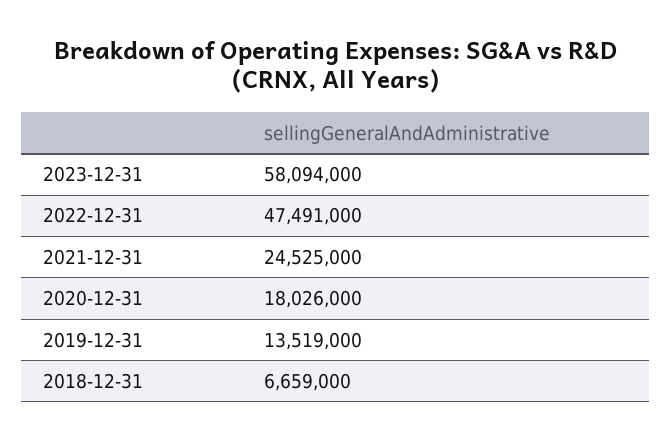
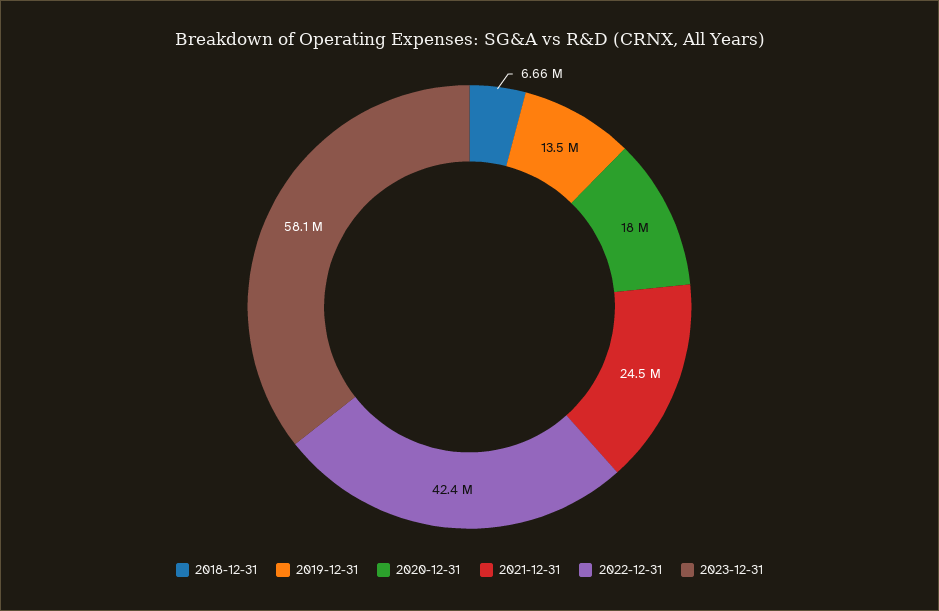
2022-12-31: 47491000 -> 42400000

